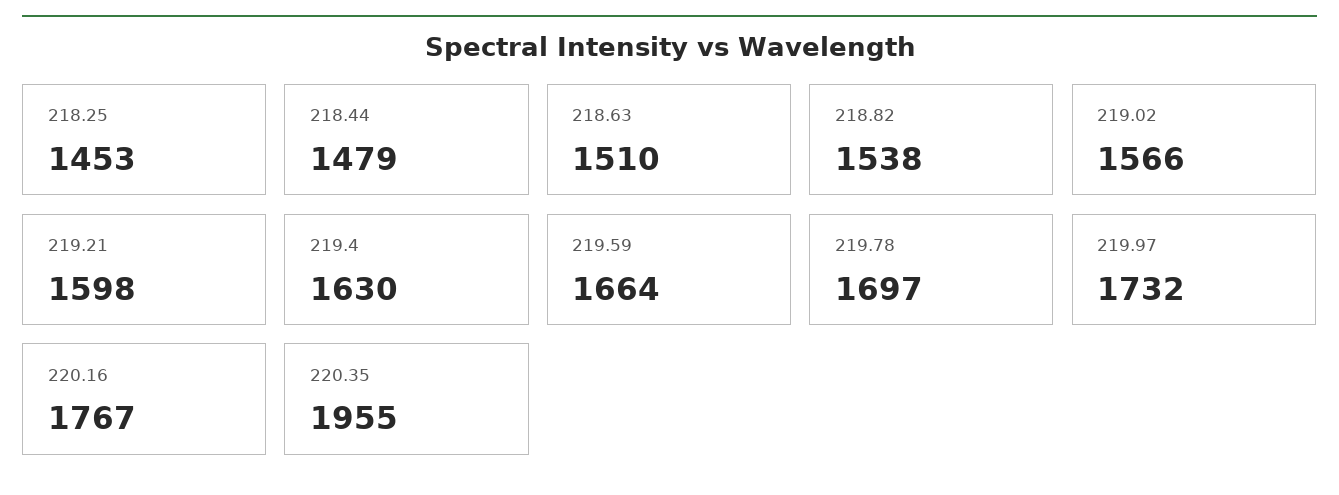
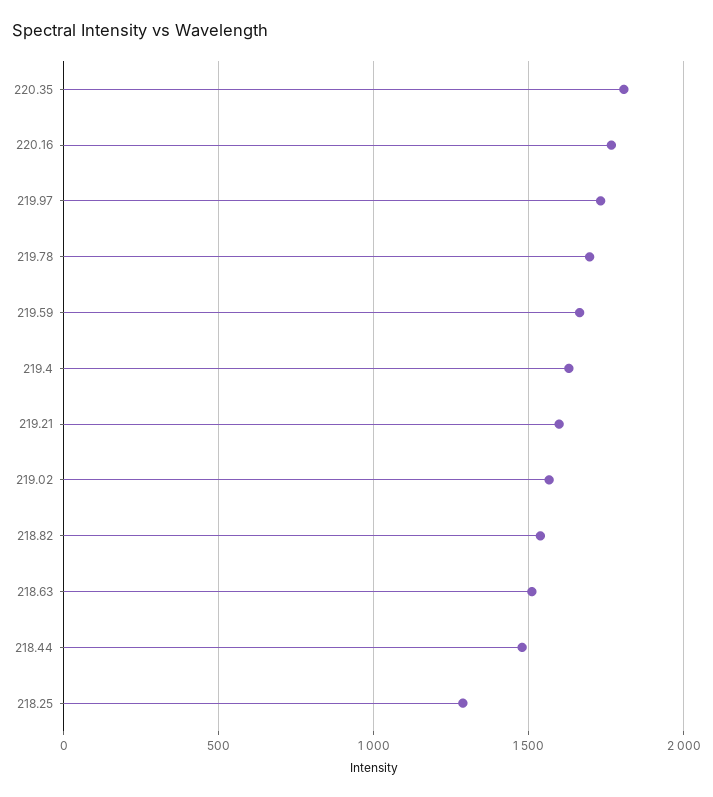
218.25: 1453 -> 1300
220.35: 1955 -> 1800

